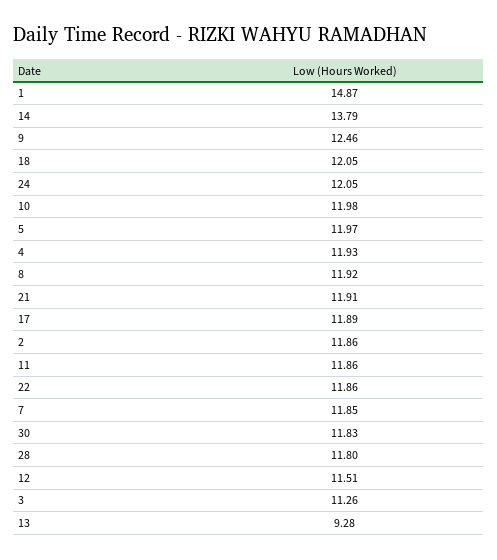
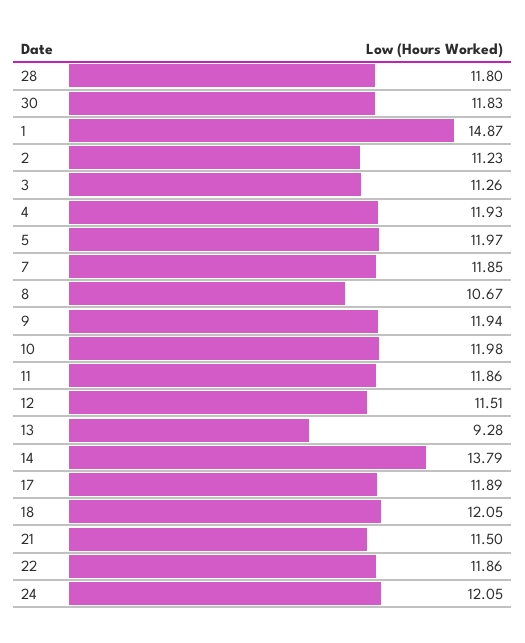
9: 12.46 -> 11.94
8: 11.92 -> 10.67
21: 11.91 -> 11.5
2: 11.86 -> 11.23

